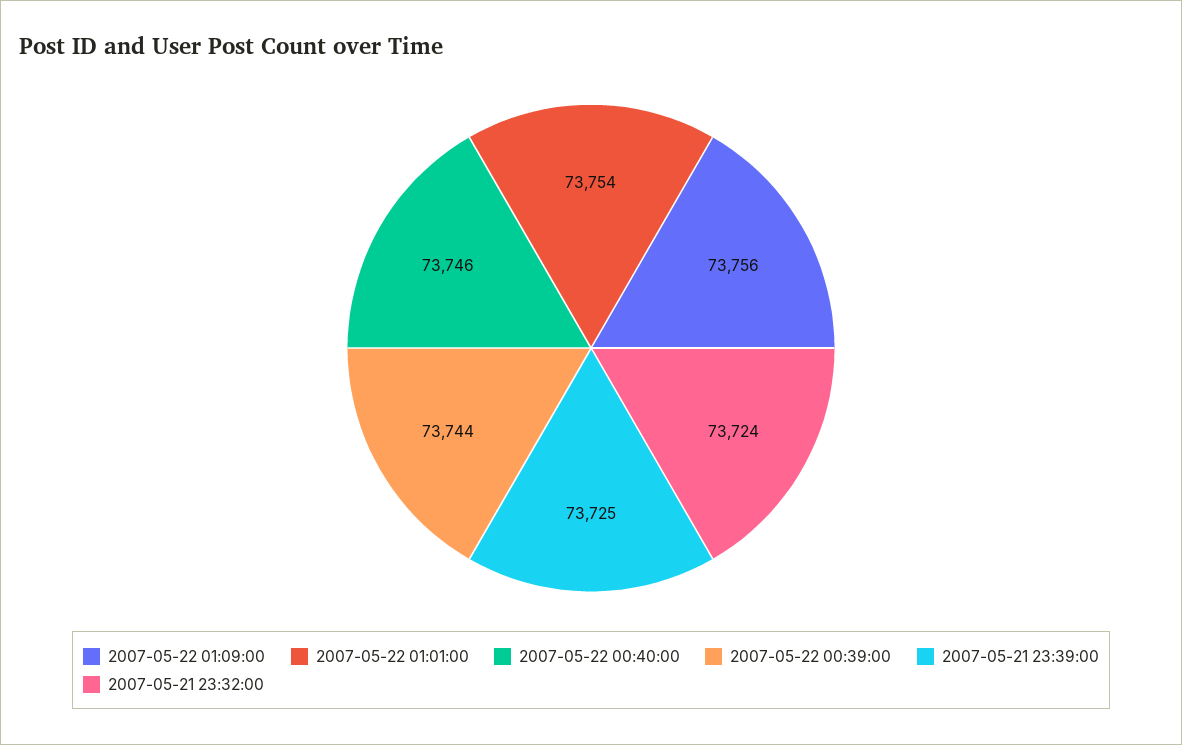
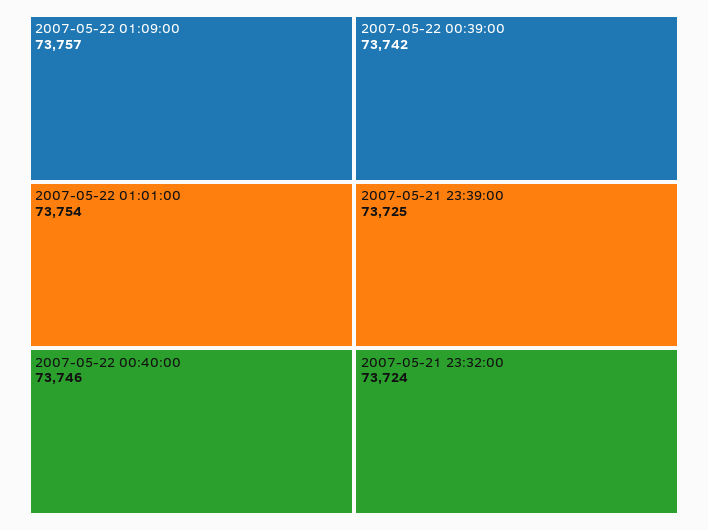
2007-05-22 01:09:00: 73756 -> 73757
2007-05-22 00:39:00: 73744 -> 73742

